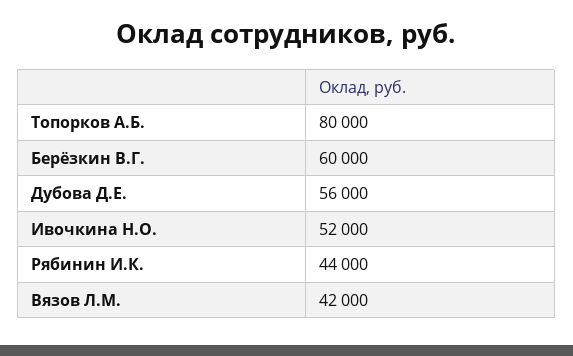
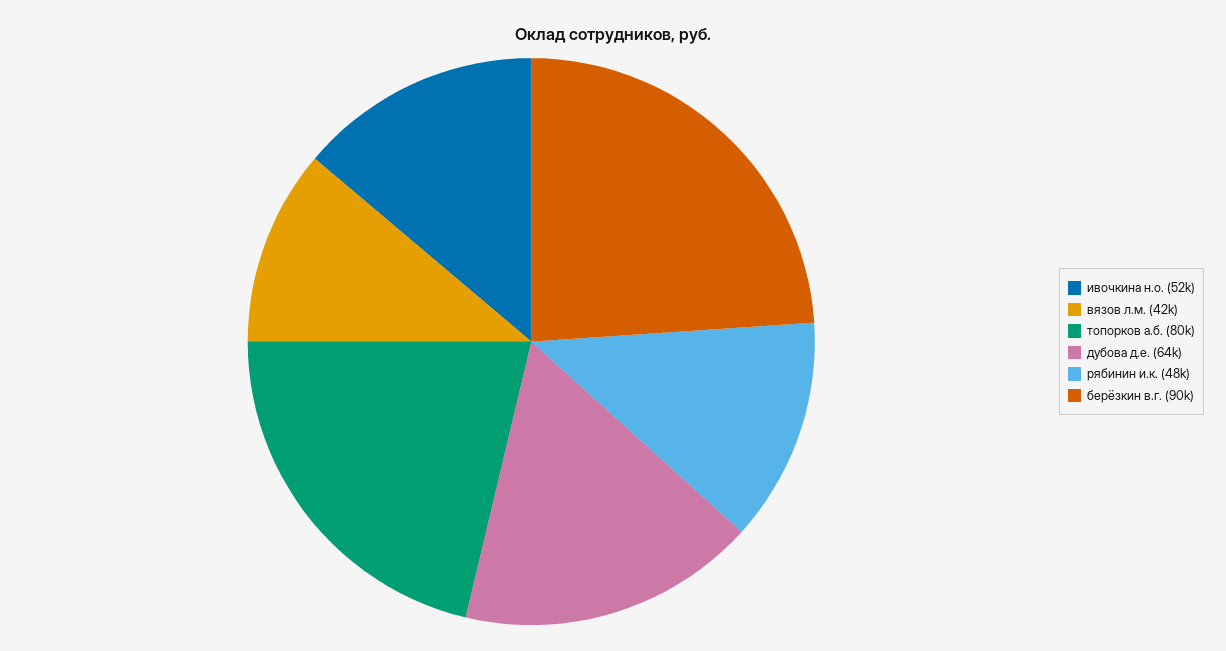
Берёзкин В.Г.: 60000 -> 90000
Дубова Д.Е.: 56000 -> 64000
Рябинин И.К.: 44000 -> 48000

